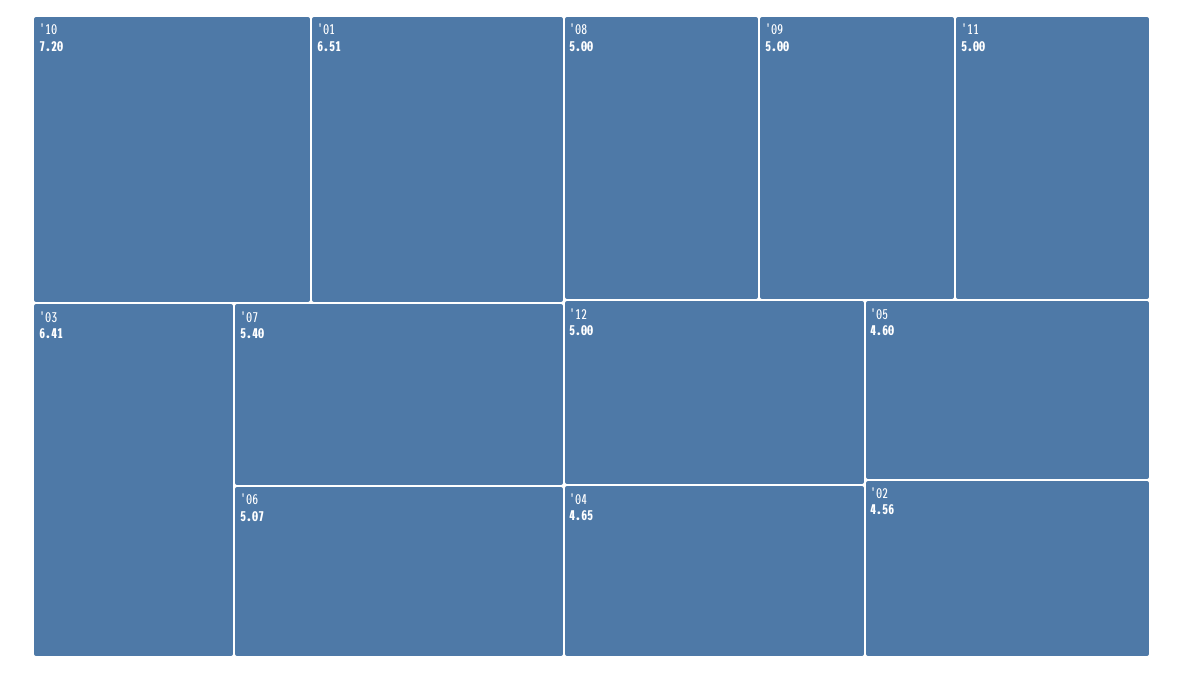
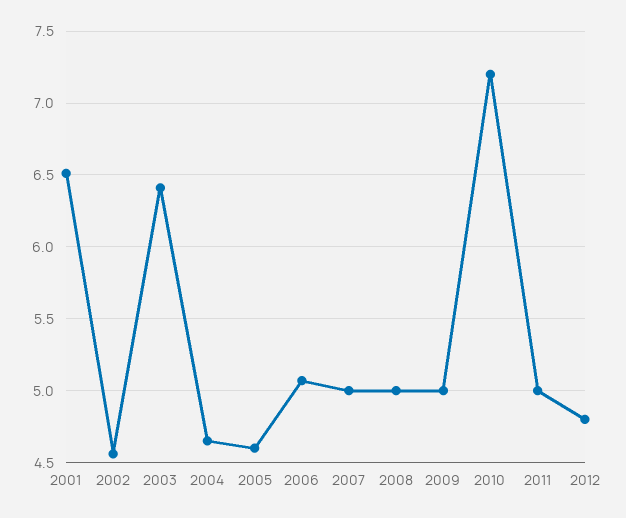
'07: 5.4 -> 5
'12: 5 -> 4.8

